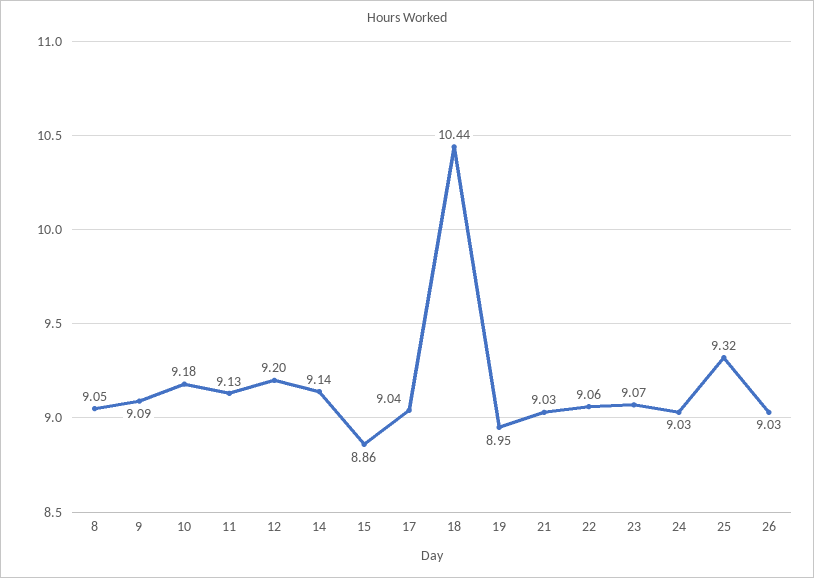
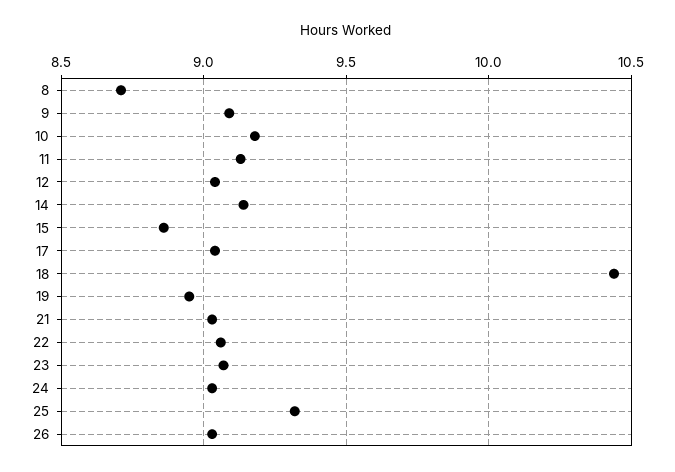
8: 9.05 -> 8.7
12: 9.2 -> 9.05

